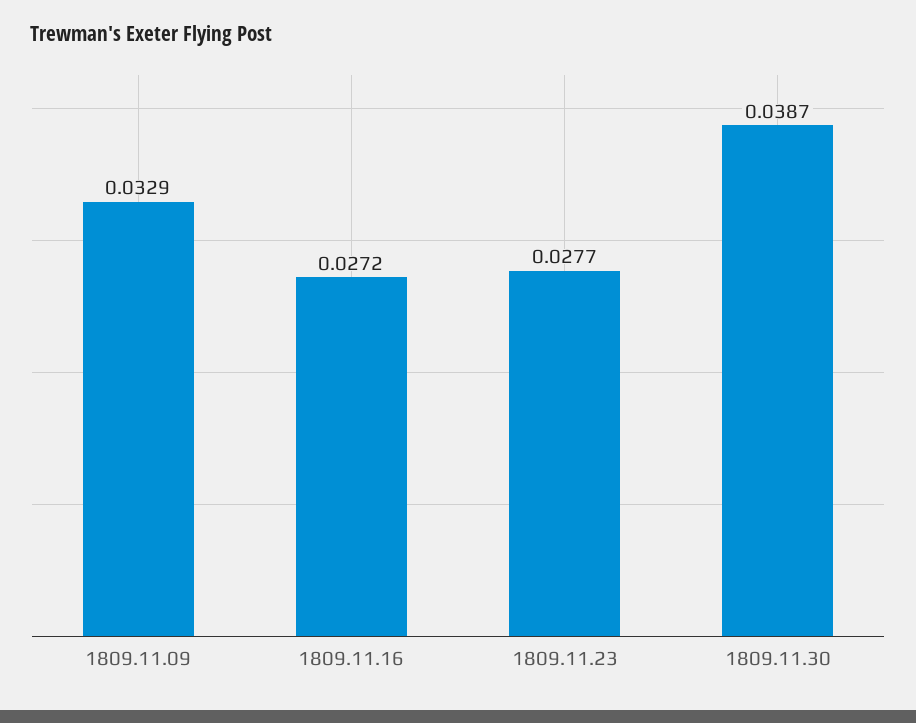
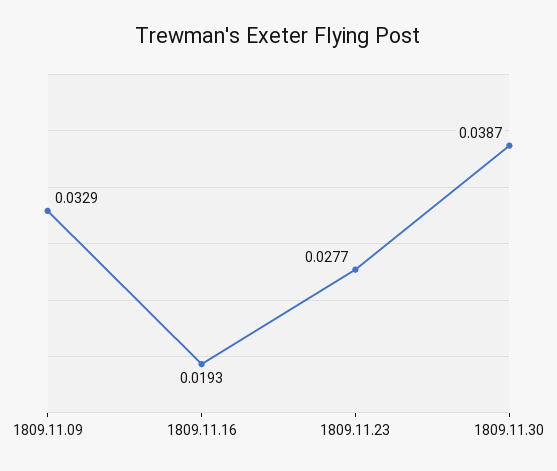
1809.11.16: 0.0272 -> 0.0193

